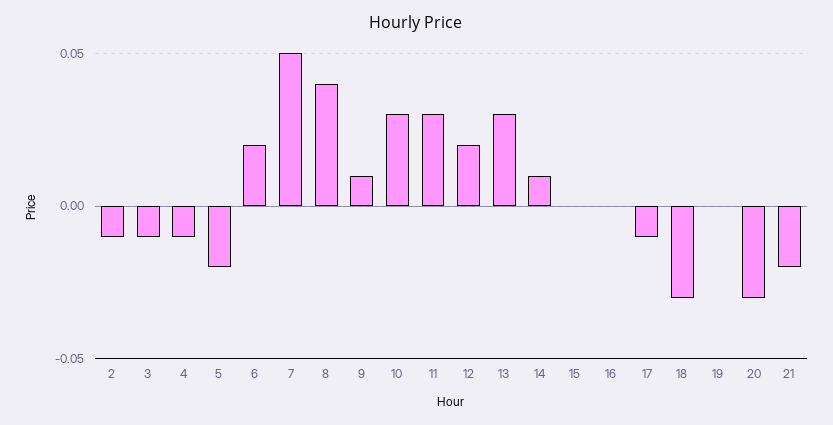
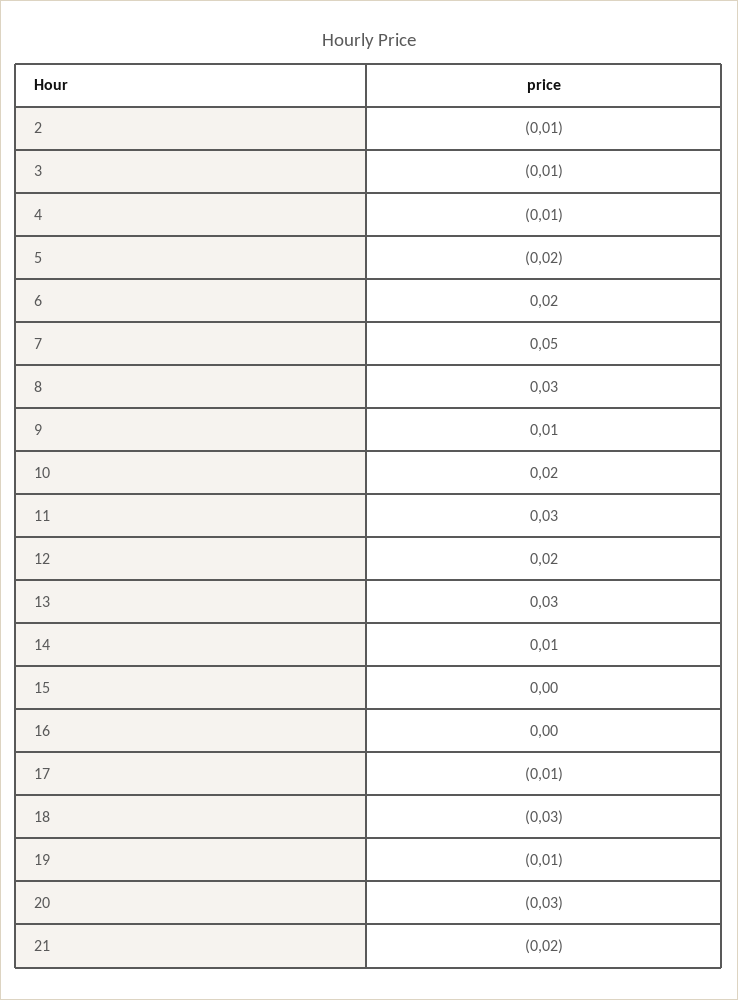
8: 0.04 -> 0.03
10: 0.03 -> 0.02
19: 0 -> -0.01

